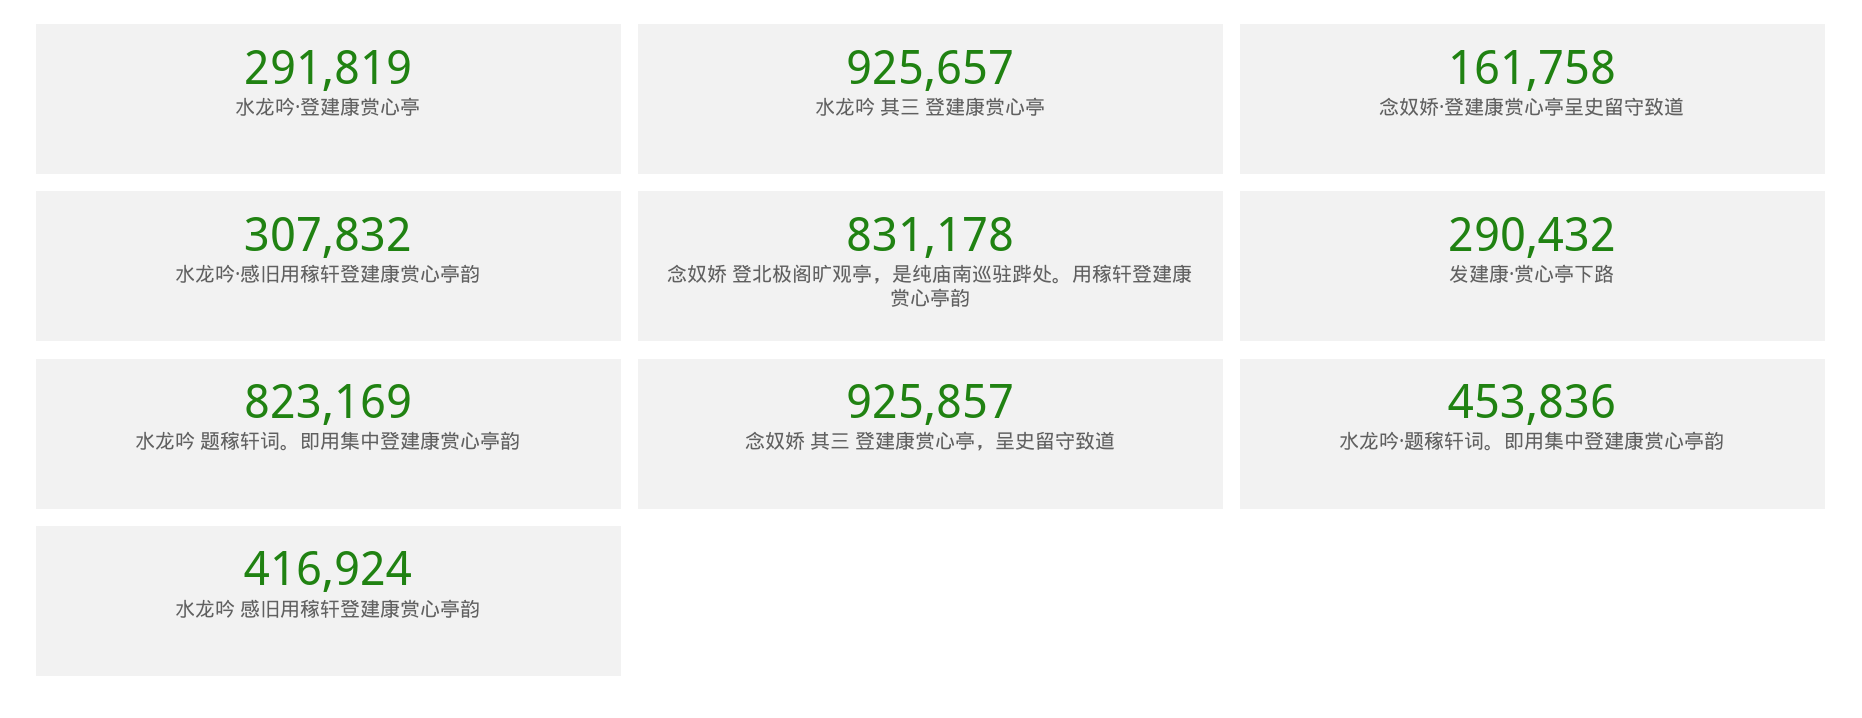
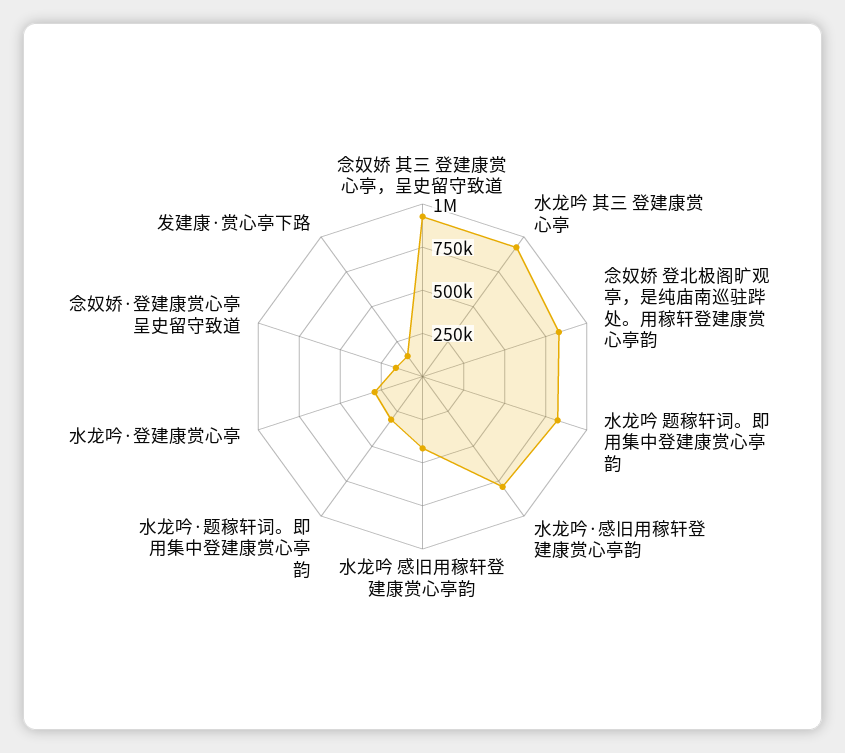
水龙吟·感旧用稼轩登建康赏心亭韵: 307832 -> 800000
发建康·赏心亭下路: 290432 -> 150000
水龙吟·题稼轩词。即用集中登建康赏心亭韵: 453836 -> 300000

